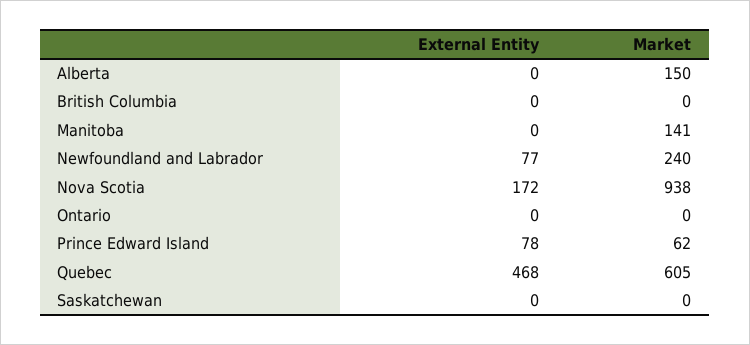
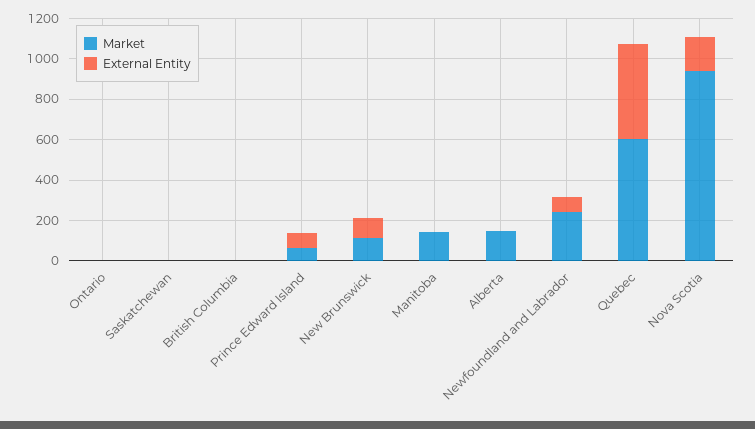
Market, New Brunswick: none -> 100
External Entity, New Brunswick: none -> 100

